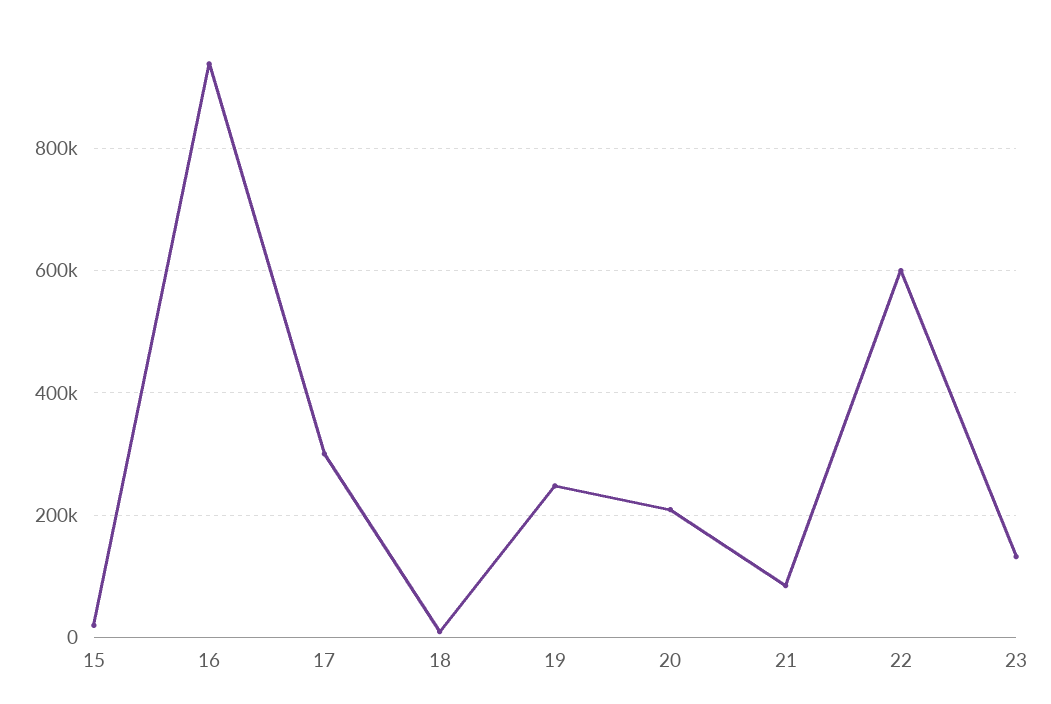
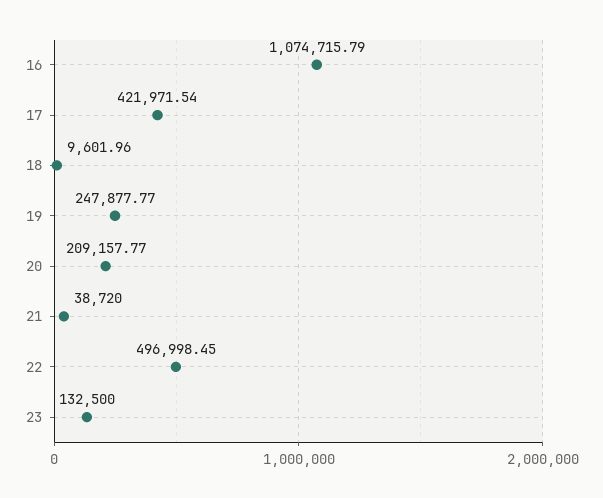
15: 20000 -> none
16: 940000 -> 1074715.79
17: 300000 -> 421971.54
21: 80000 -> 38720
22: 600000 -> 496998.45

